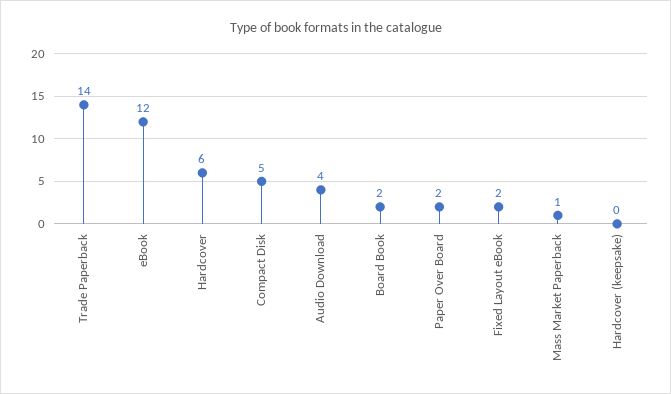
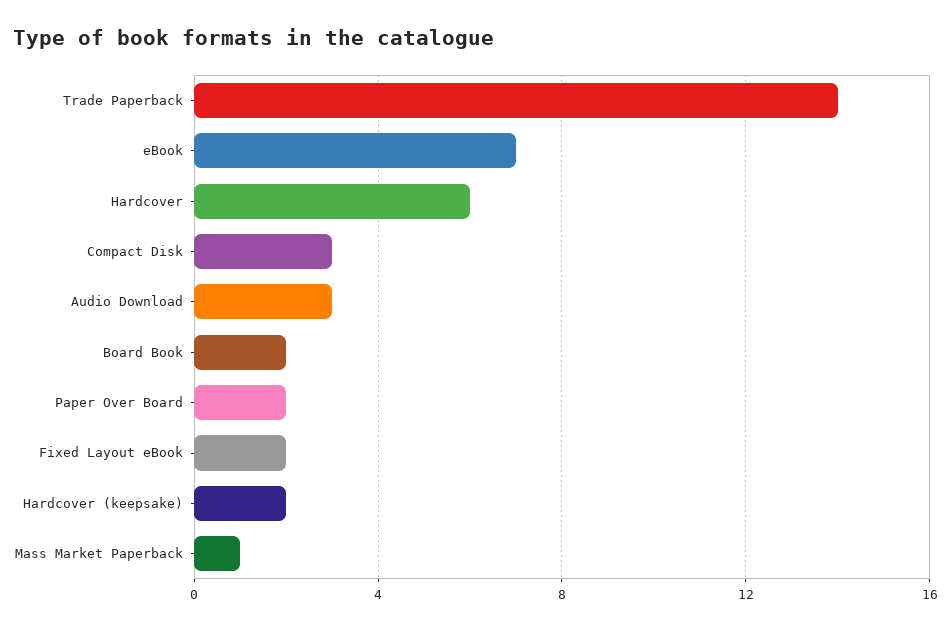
eBook: 12 -> 7
Compact Disk: 5 -> 3
Audio Download: 4 -> 3
Hardcover (keepsake): 0 -> 2

